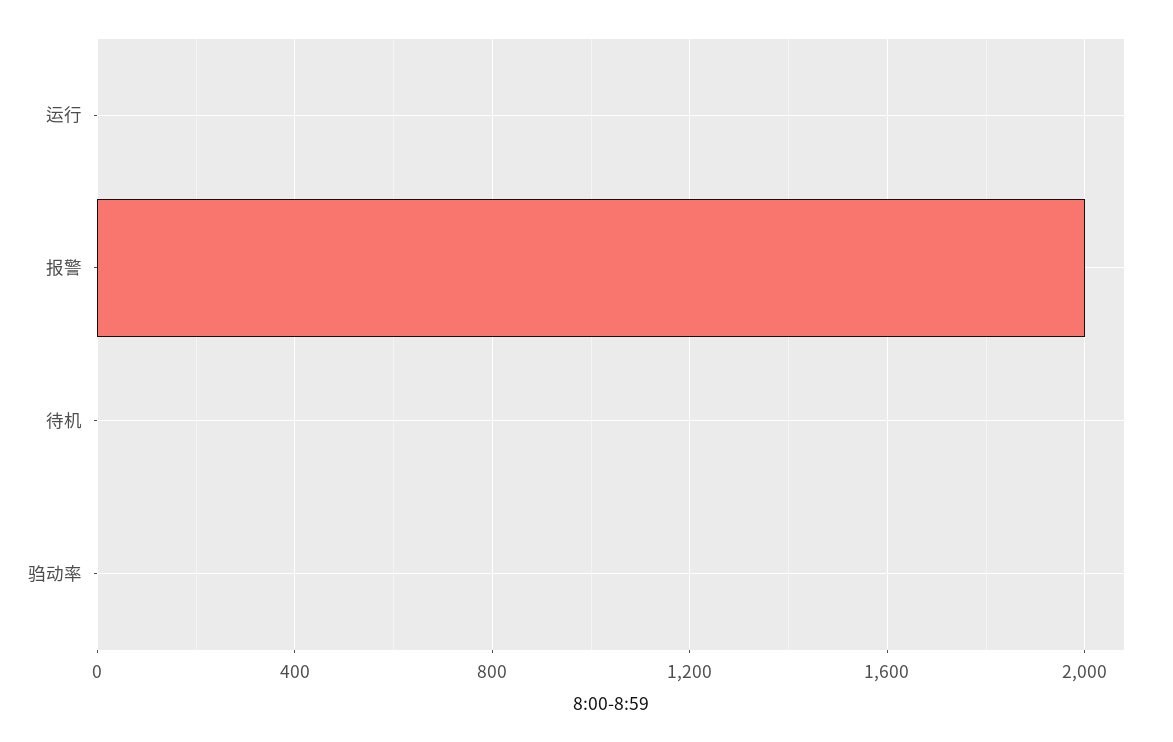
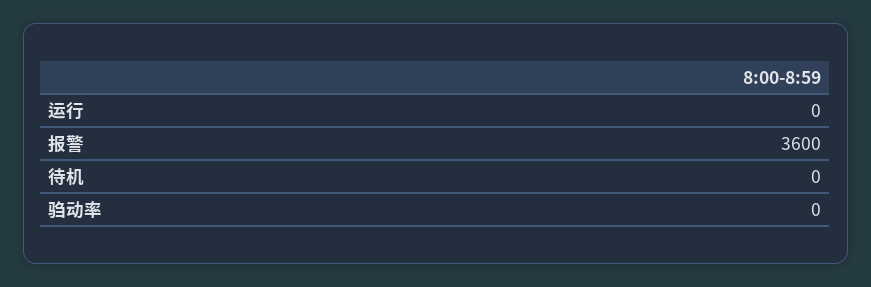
报警: 2000 -> 3600

